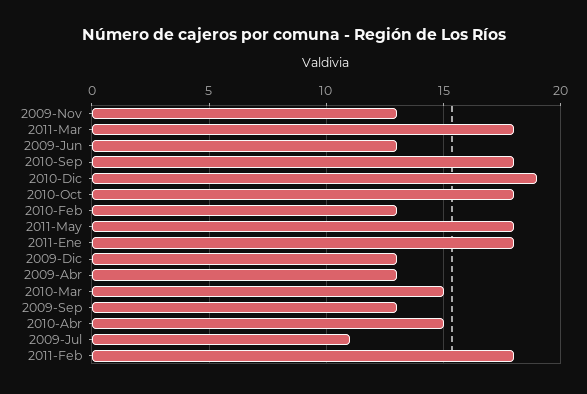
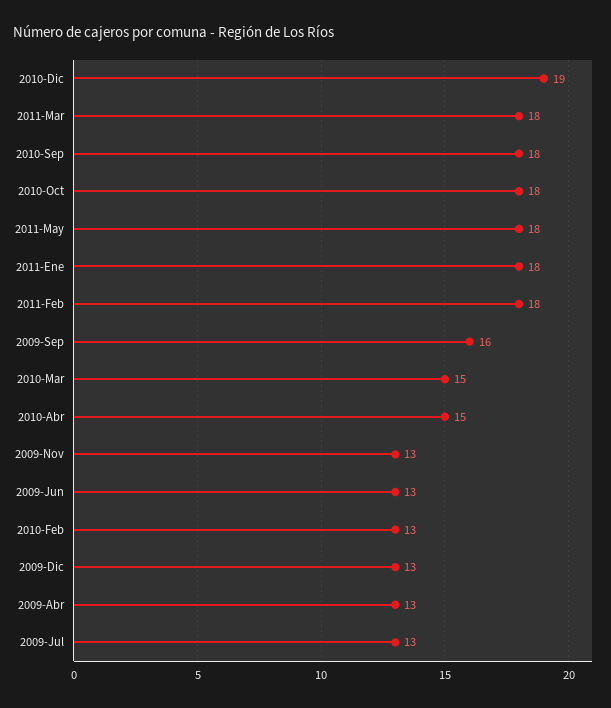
2009-Sep: 13 -> 16
2009-Jul: 11 -> 13

